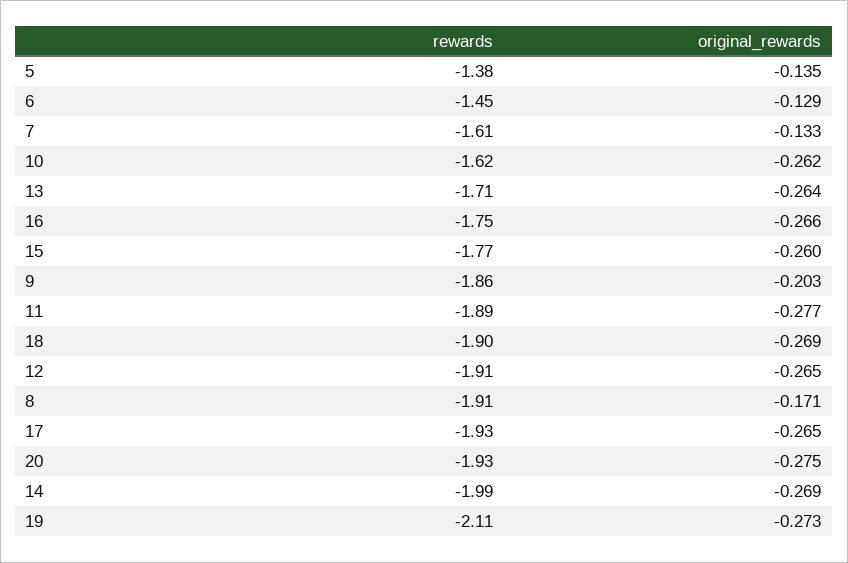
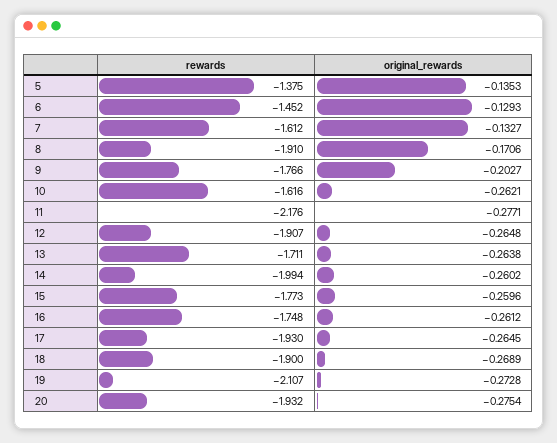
original_rewards, 16: -0.266 -> -0.2612
rewards, 9: -1.86 -> -1.766
rewards, 11: -1.89 -> -2.176
original_rewards, 14: -0.269 -> -0.2602

